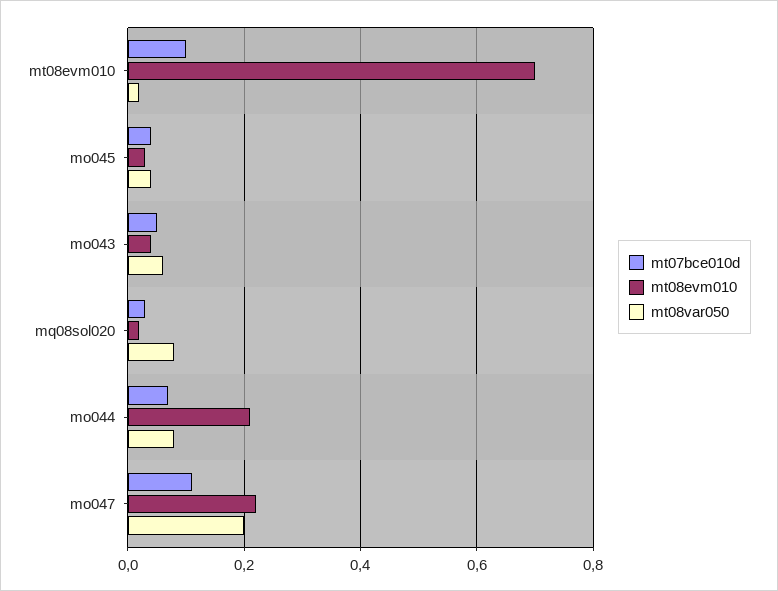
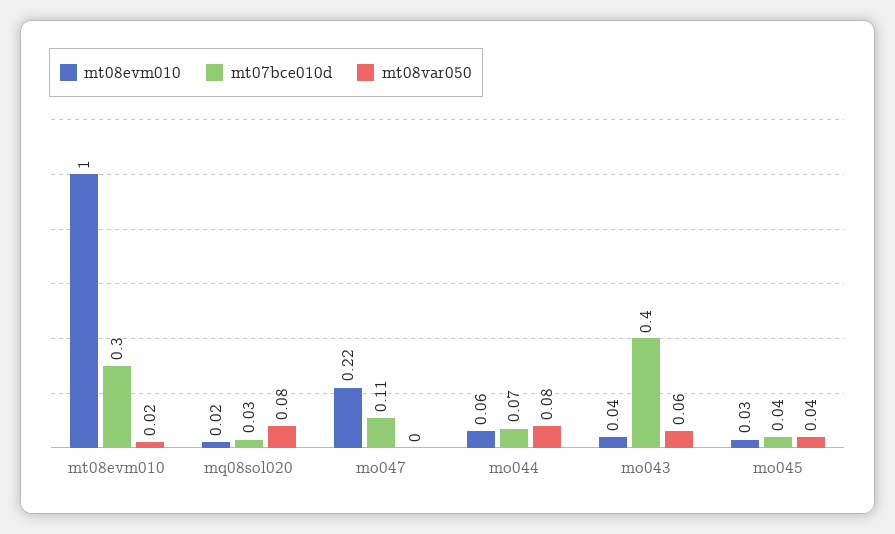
mt07bce010d, mt08evm010: 0.1 -> 0.3
mt08evm010, mt08evm010: 0.7 -> 1
mt07bce010d, mo043: 0.05 -> 0.4
mt08evm010, mo044: 0.2 -> 0.06
mt08var050, mo047: 0.2 -> 0

